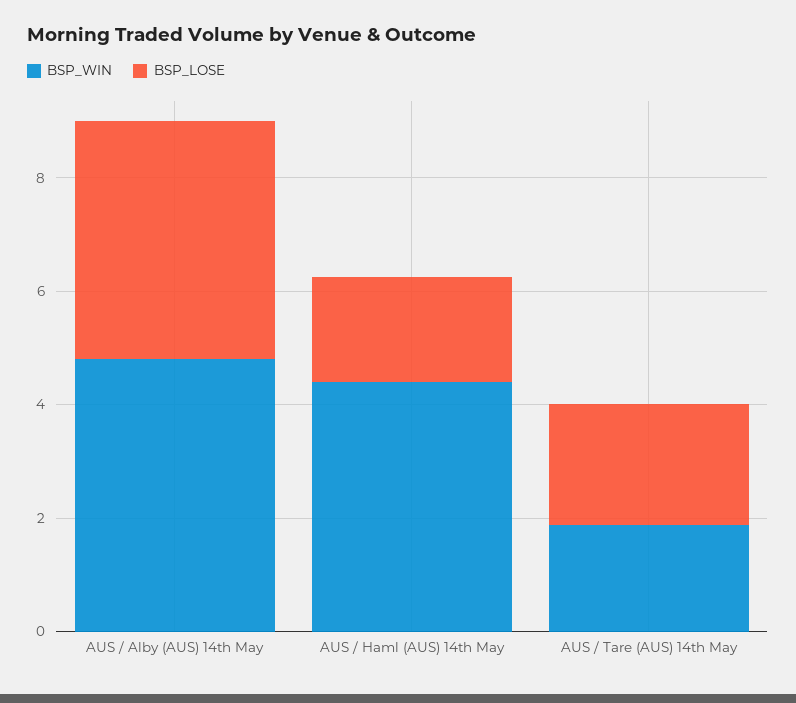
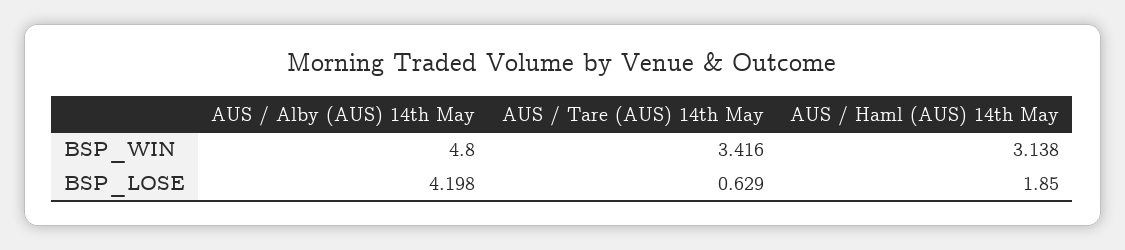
BSP_WIN, AUS / Haml (AUS) 14th May: 4.5 -> 3.138
BSP_WIN, AUS / Tare (AUS) 14th May: 2 -> 3.416
BSP_LOSE, AUS / Tare (AUS) 14th May: 2 -> 0.629

